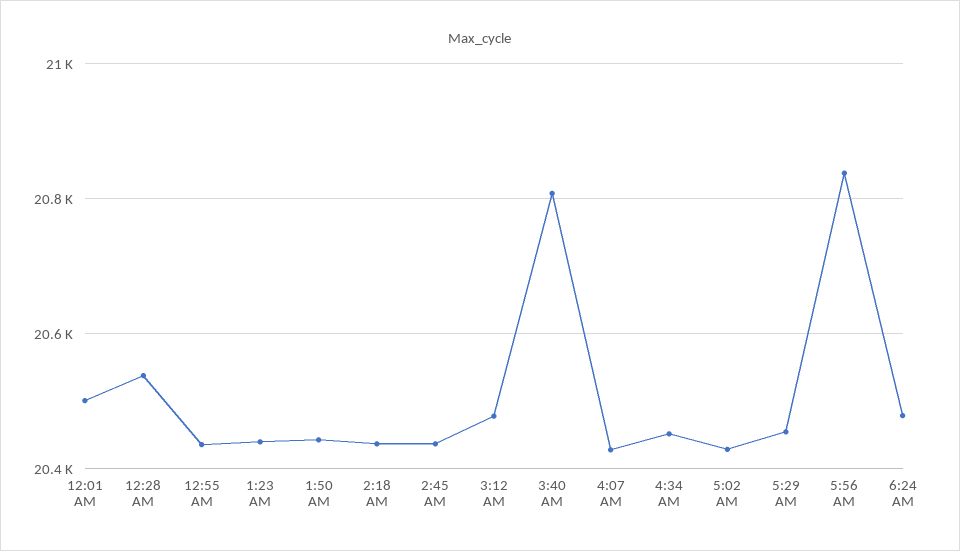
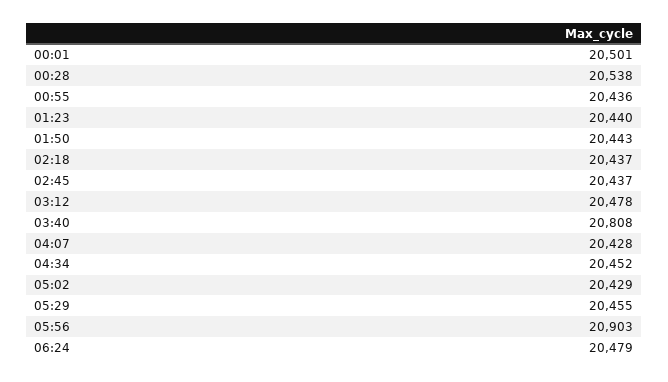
5:56 AM: 20840 -> 20903

